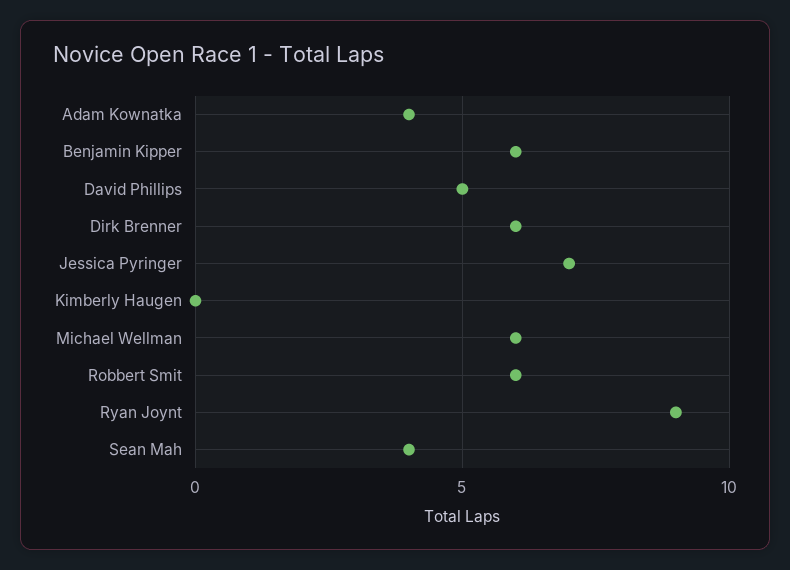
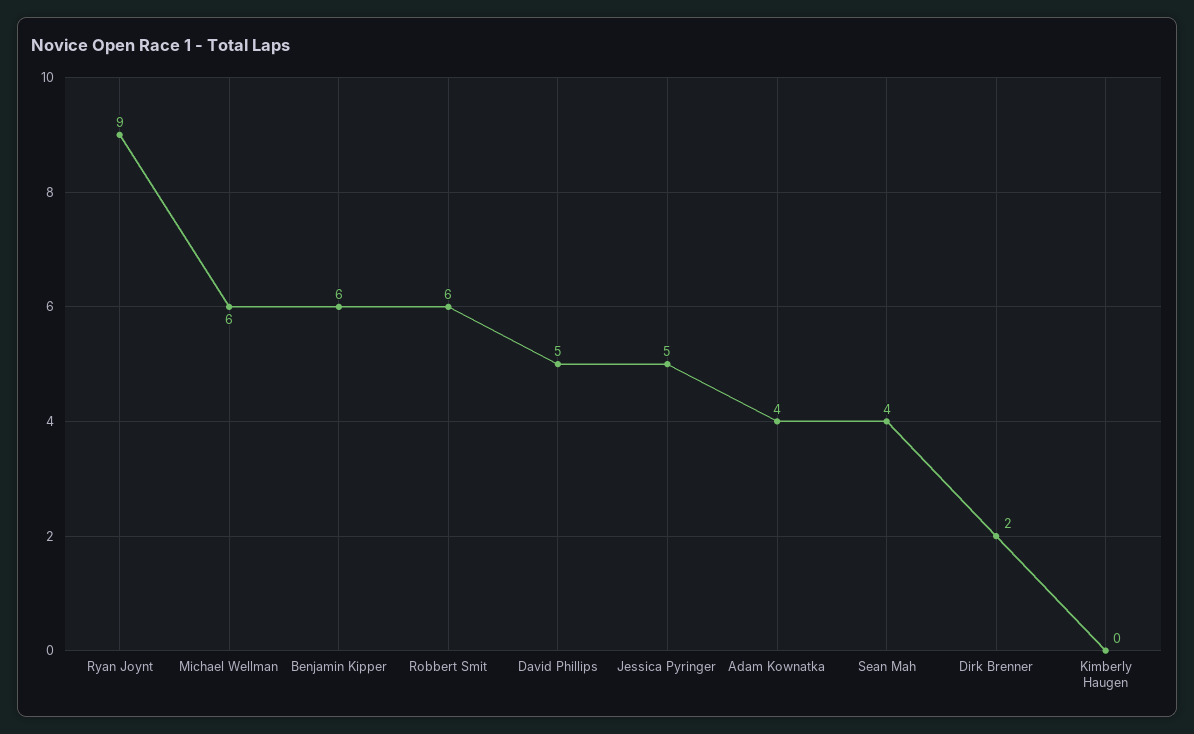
Dirk Brenner: 6 -> 2
Jessica Pyringer: 7 -> 5

